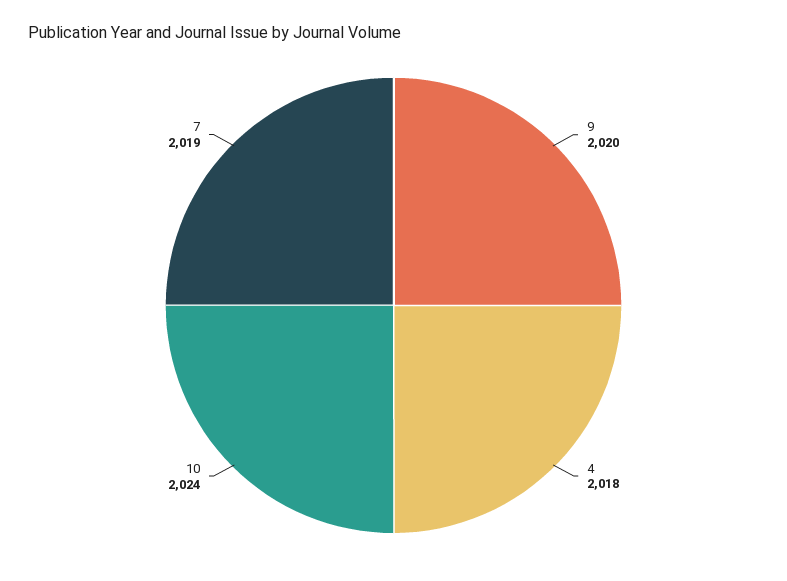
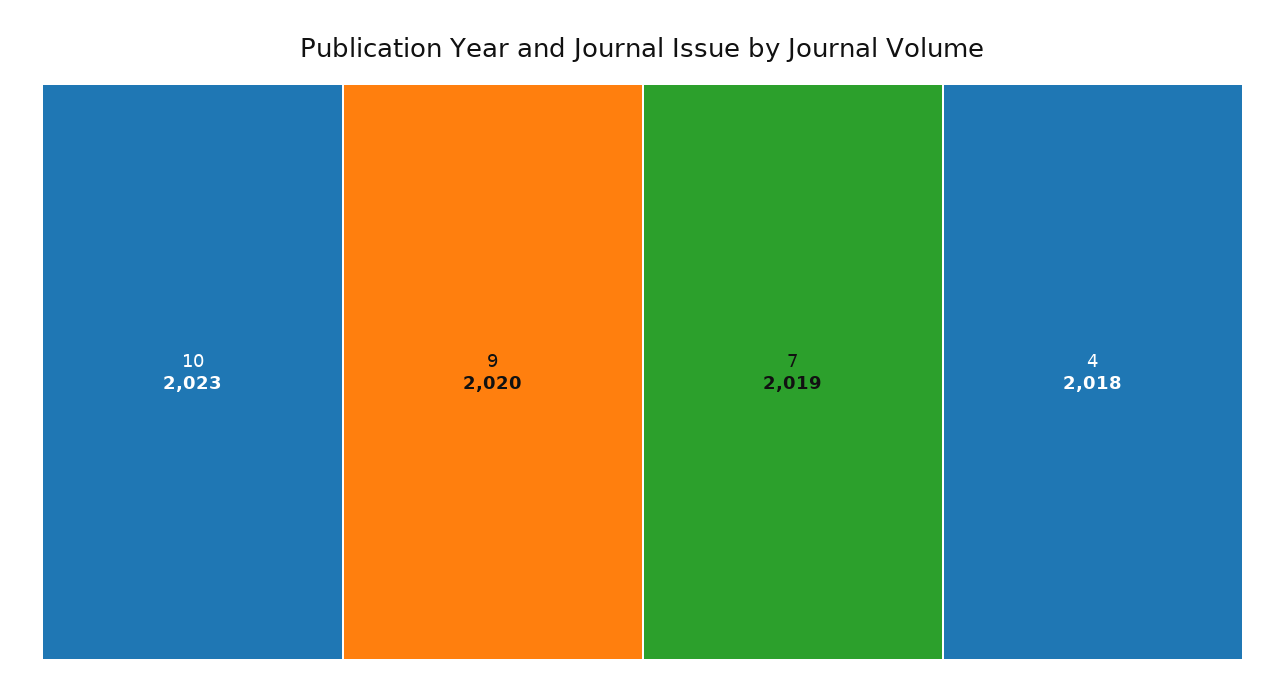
10: 2024 -> 2023

